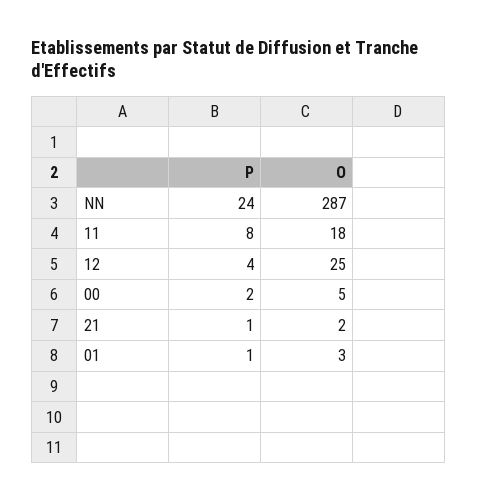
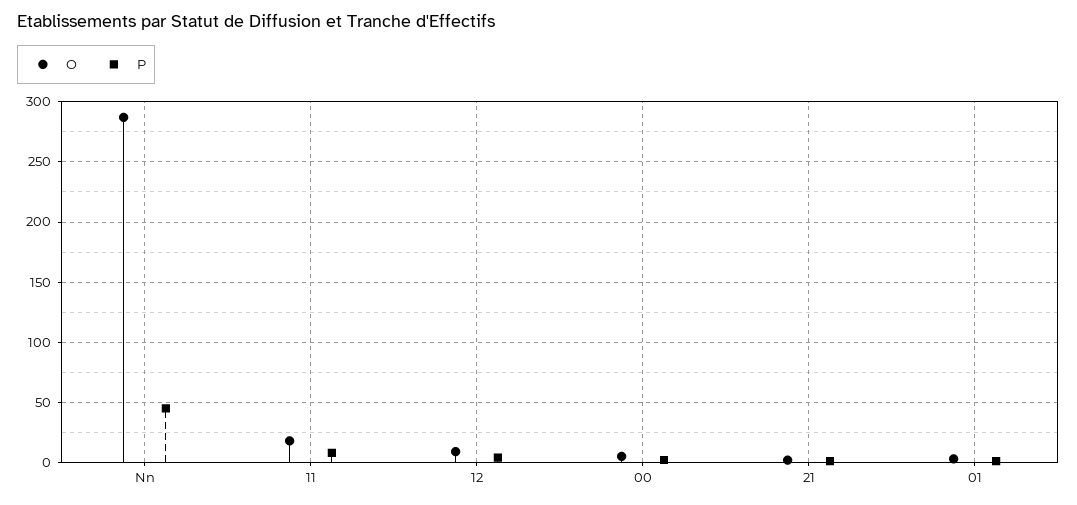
P, NN: 24 -> 45
O, 12: 25 -> 10

